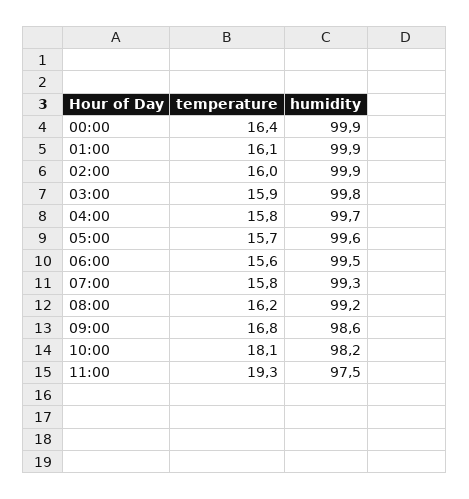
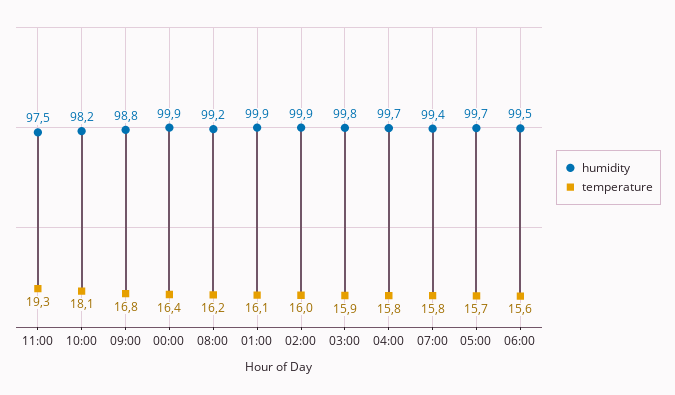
humidity, 05:00: 99.6 -> 99.7
humidity, 07:00: 99.3 -> 99.4
humidity, 09:00: 98.6 -> 98.8

